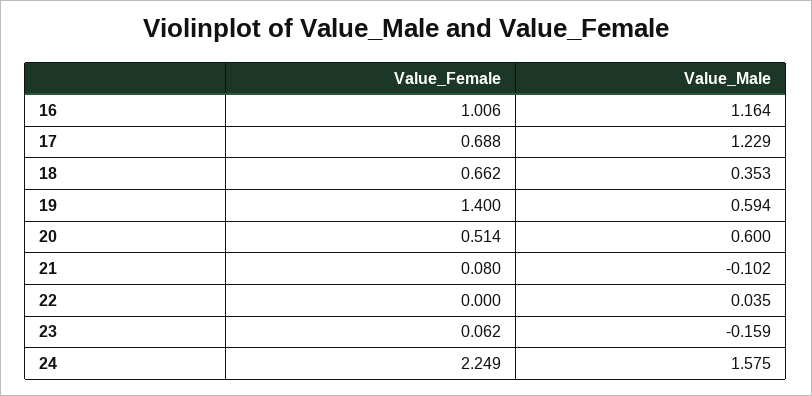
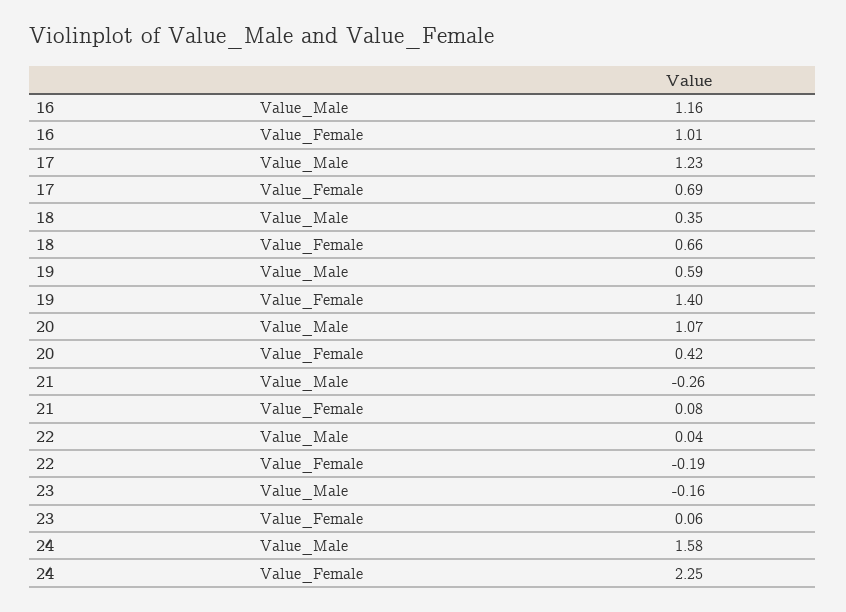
Value_Female, 20: 0.514 -> 0.42
Value_Male, 20: 0.6 -> 1.07
Value_Male, 21: -0.102 -> -0.26
Value_Female, 22: 0 -> -0.19

